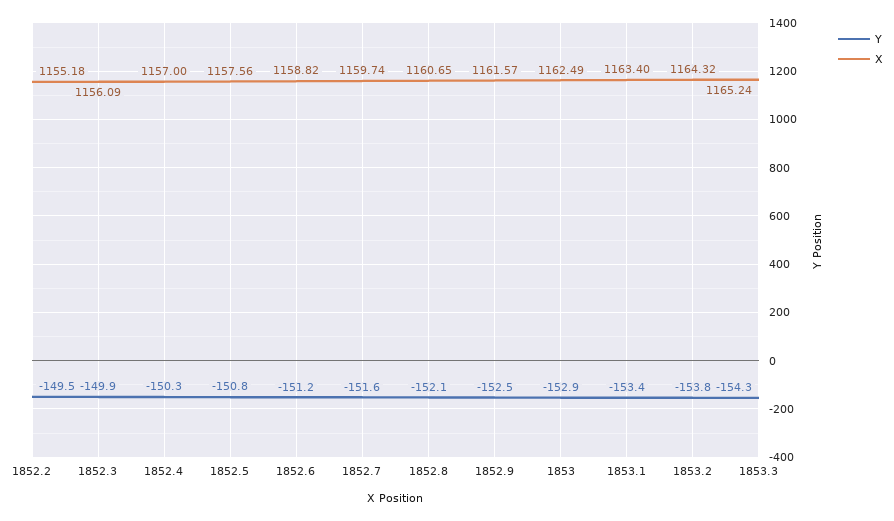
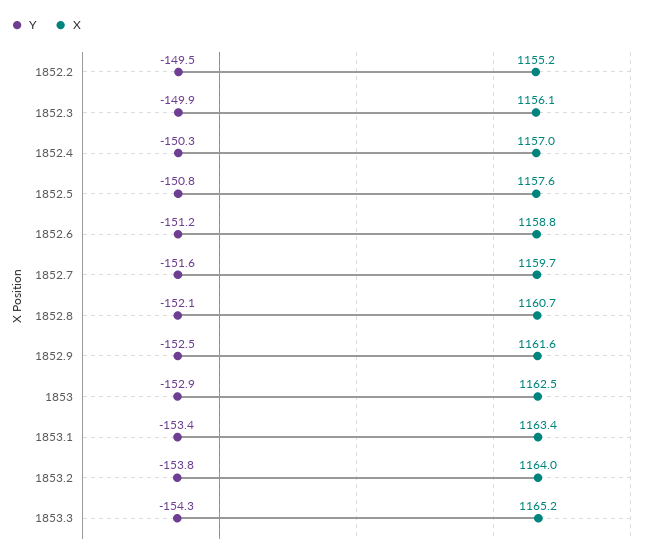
X, 1853.2: 1164.32 -> 1164

